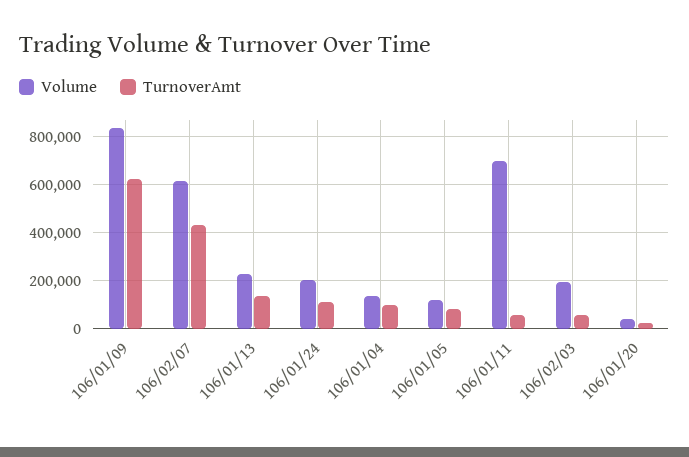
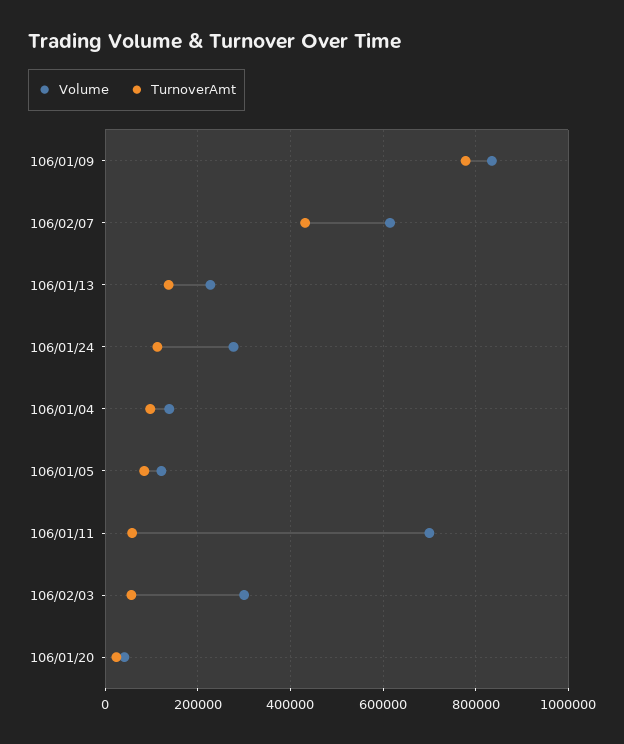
TurnoverAmt, 106/01/09: 625000 -> 780000
Volume, 106/01/24: 200000 -> 280000
Volume, 106/02/03: 200000 -> 300000

